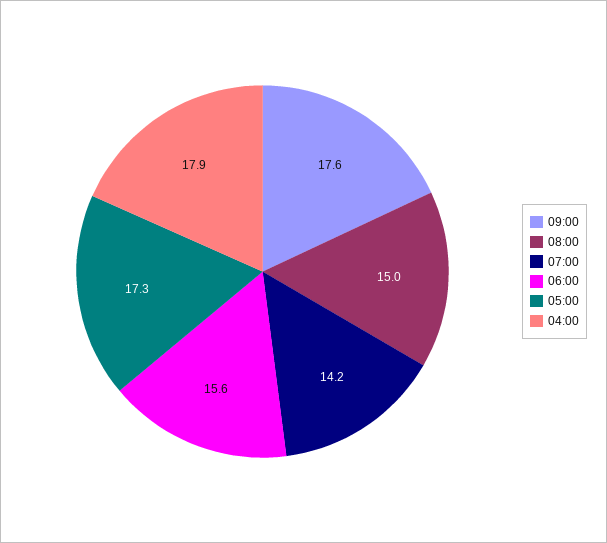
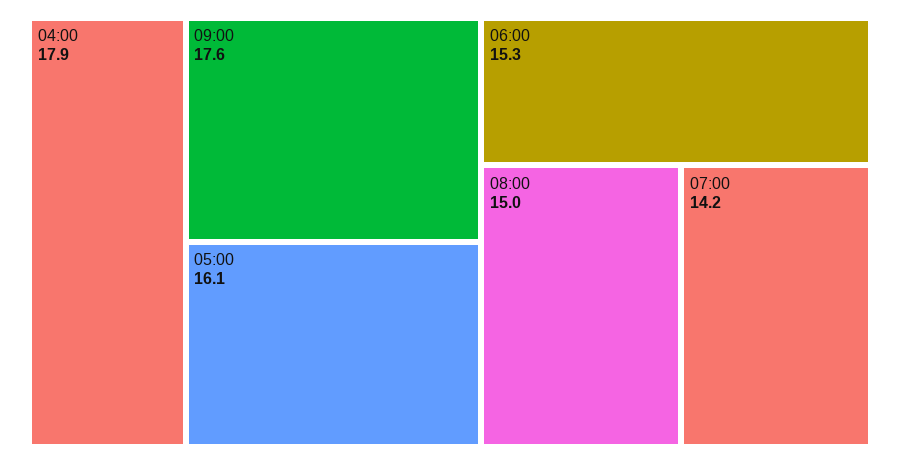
06:00: 15.6 -> 15.3
05:00: 17.3 -> 16.1

